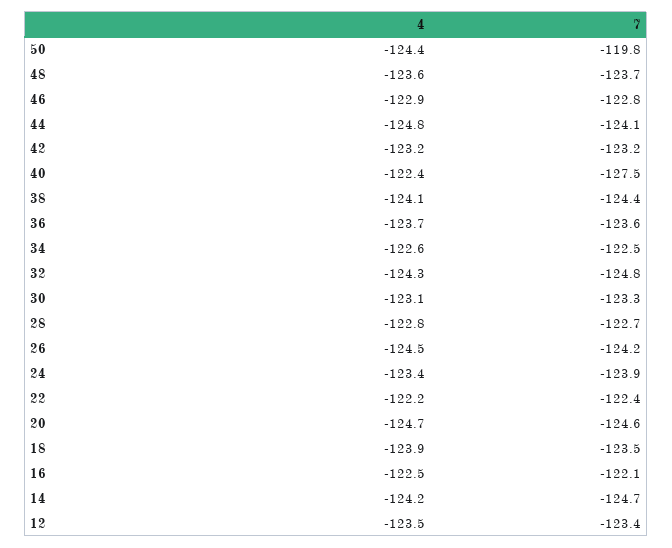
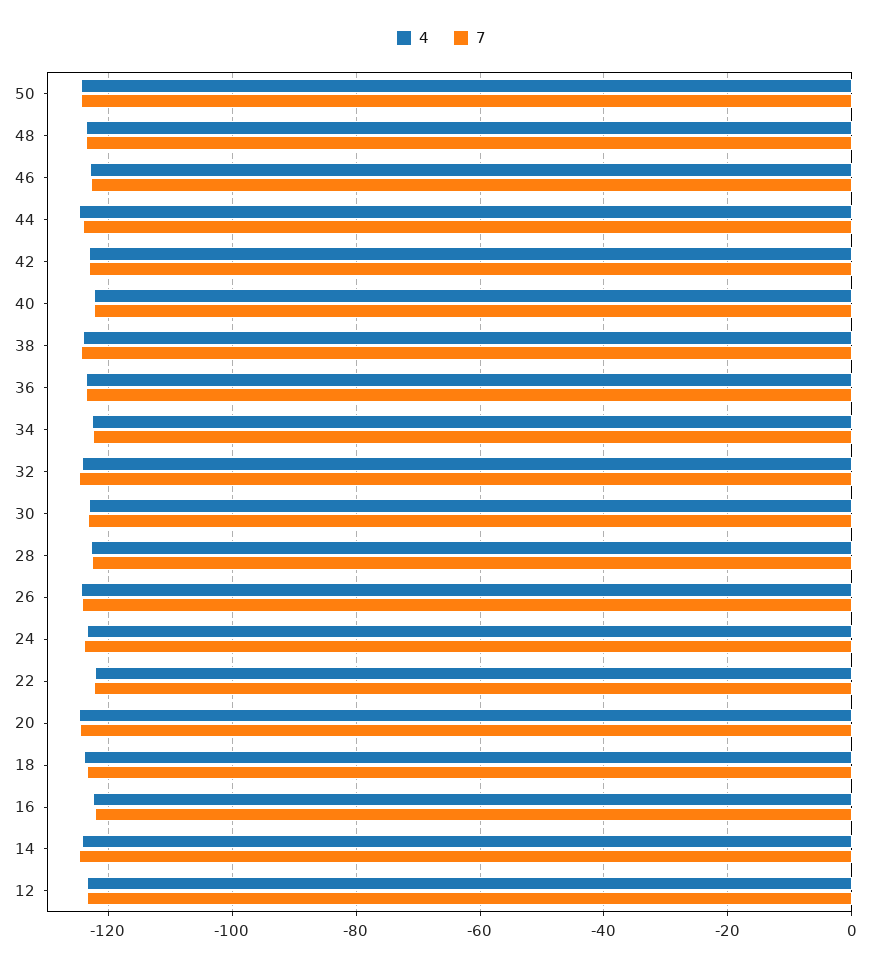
7, 50: -119.8 -> -124
7, 40: -127.5 -> -122

